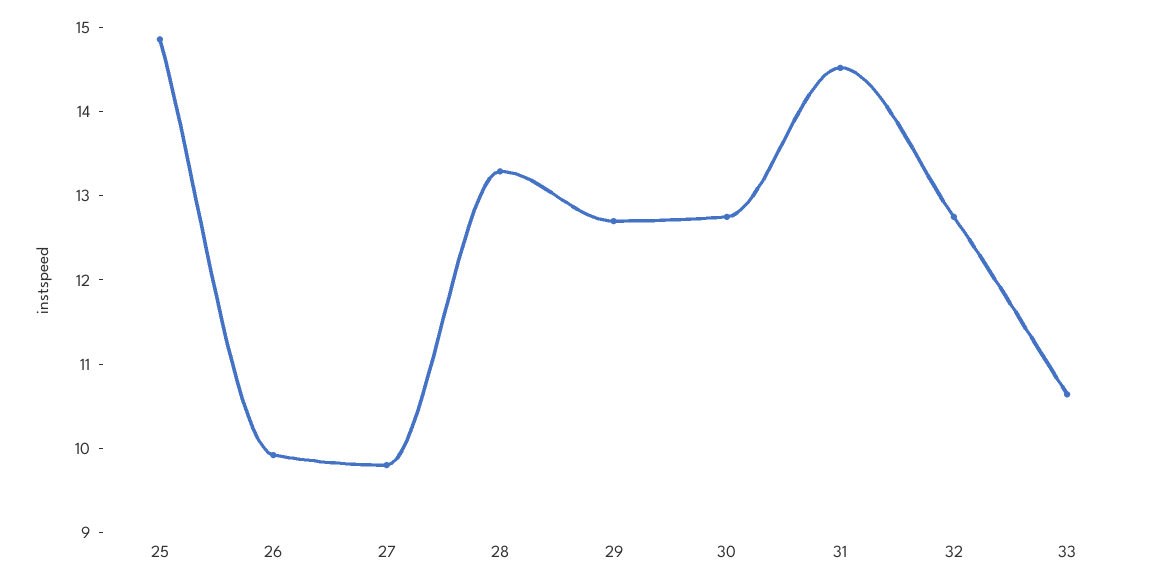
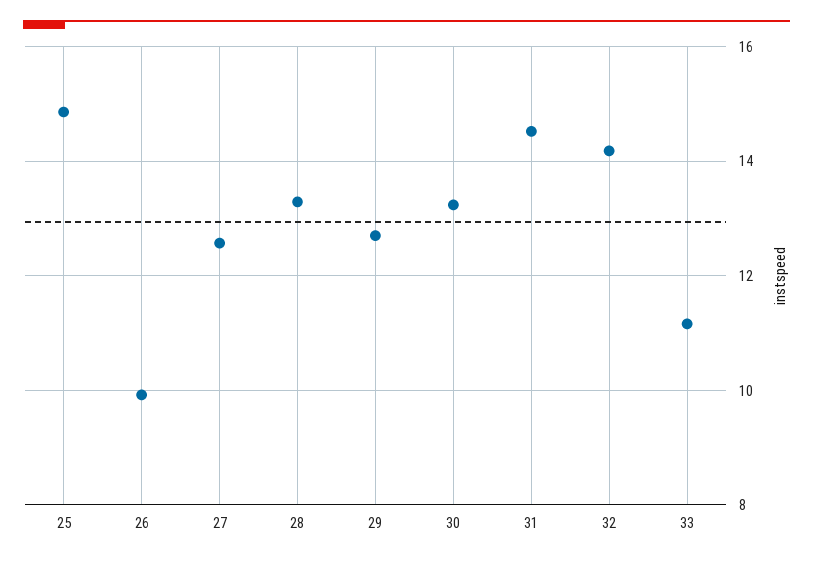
27: 9.8 -> 12.6
30: 12.8 -> 13.2
32: 12.8 -> 14.2
33: 10.6 -> 11.2

